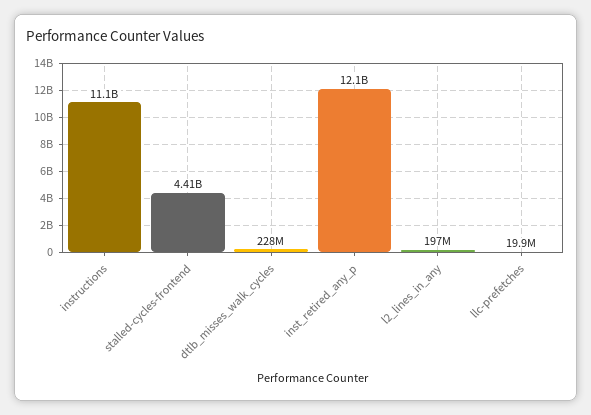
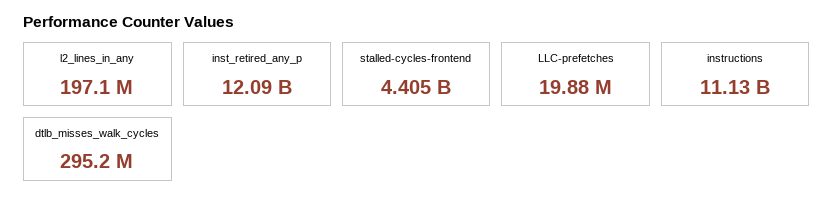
dtlb_misses_walk_cycles: 228000000 -> 295200000

